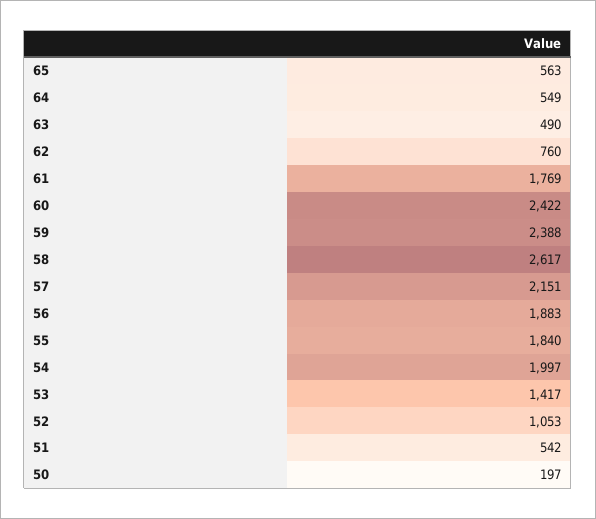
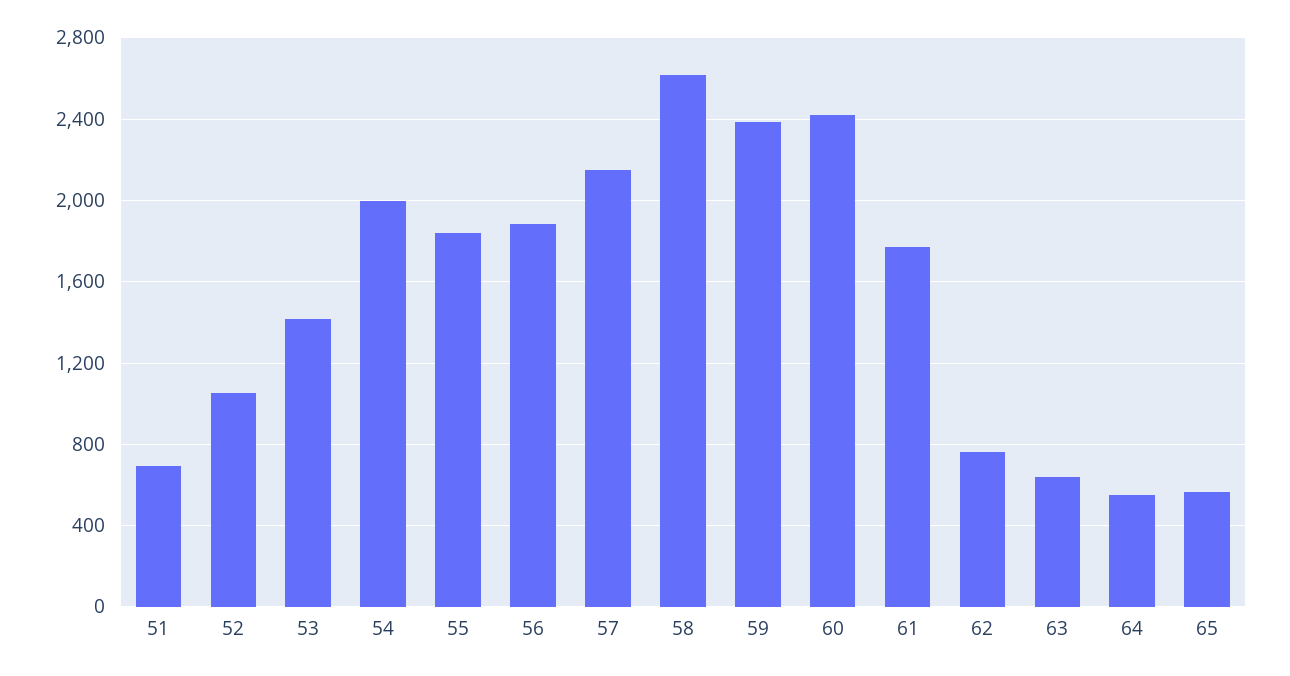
63: 490 -> 650
51: 542 -> 700
50: 197 -> none

